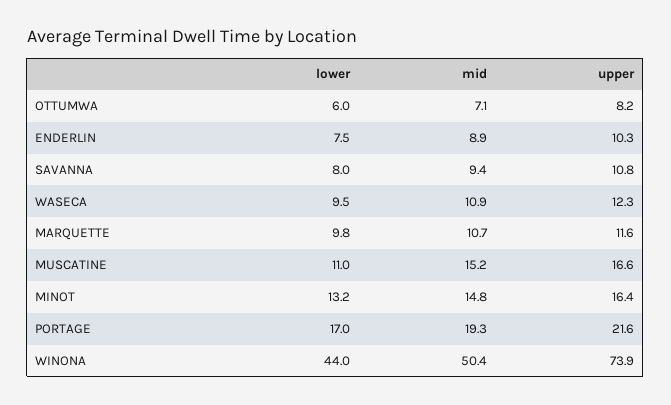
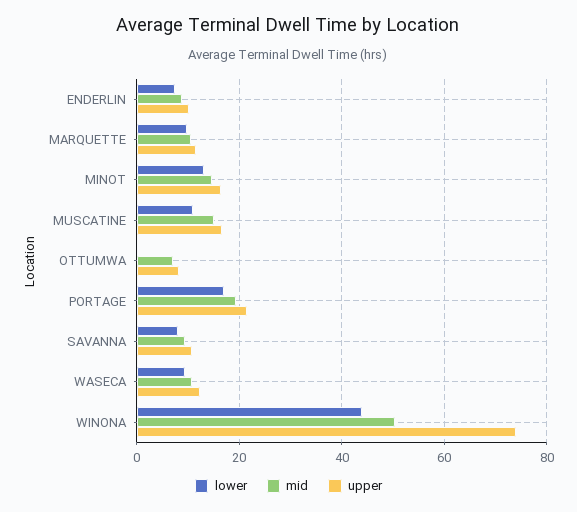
lower, OTTUMWA: 6 -> 0

